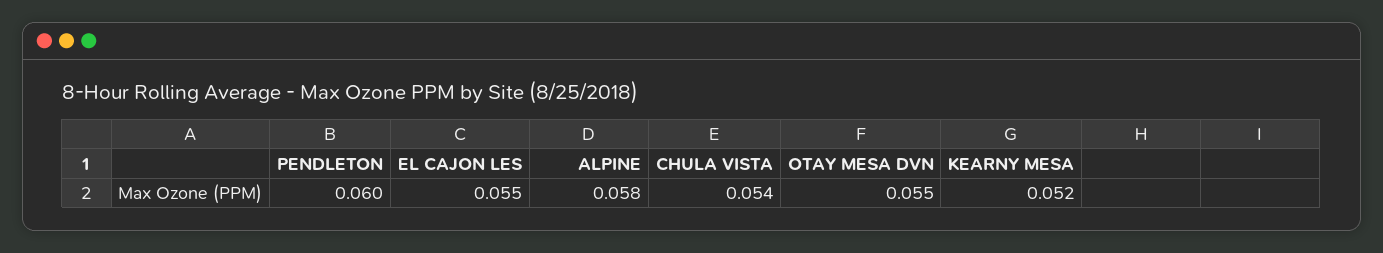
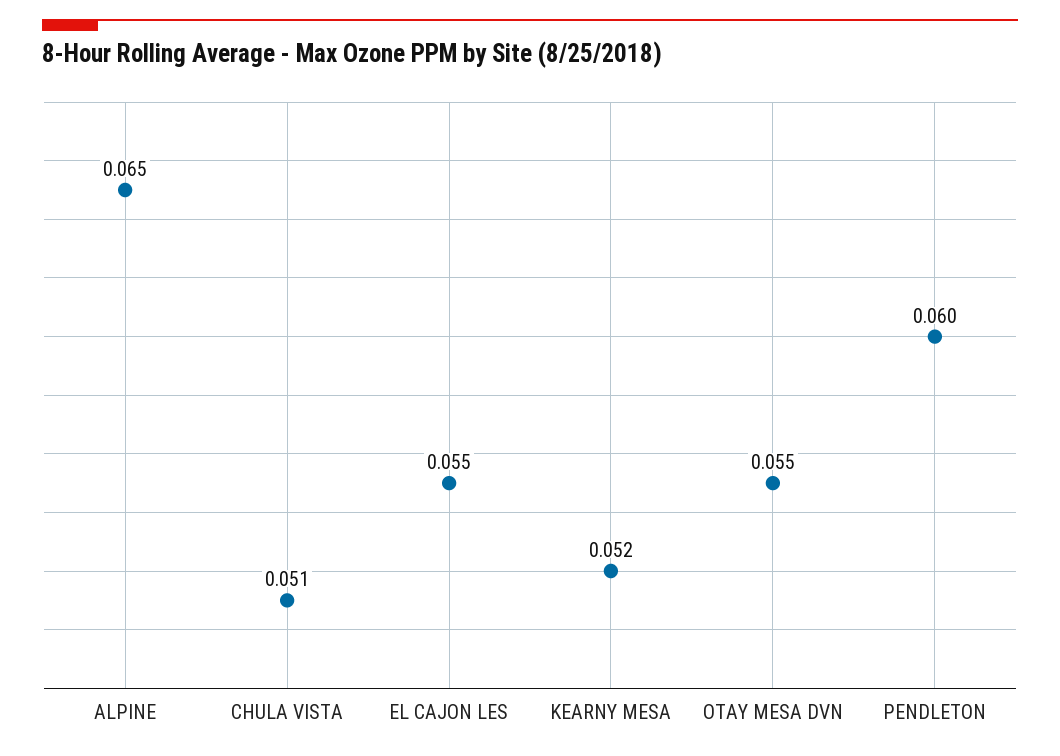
ALPINE: 0.058 -> 0.065
CHULA VISTA: 0.054 -> 0.051

